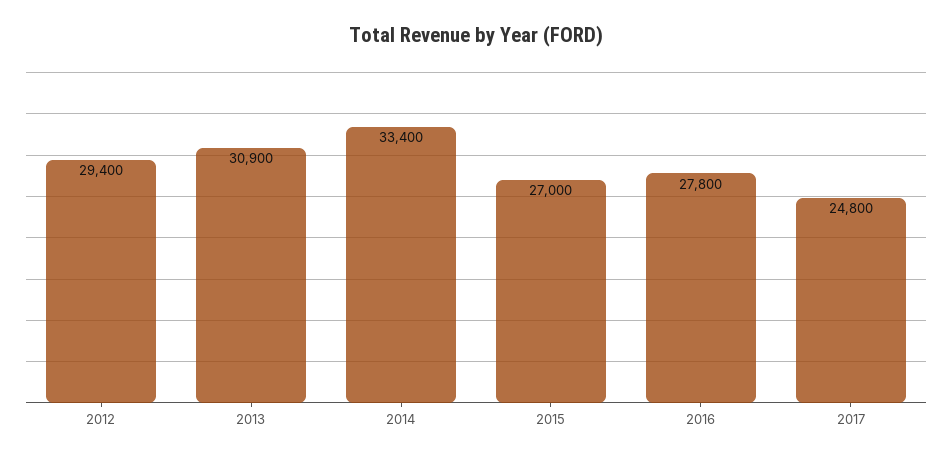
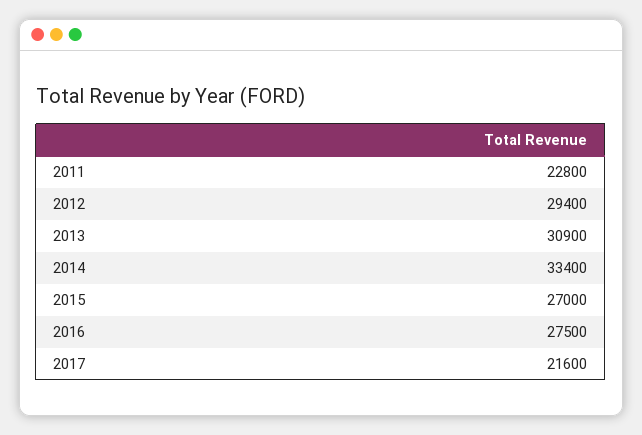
2016: 27800 -> 27500
2017: 24800 -> 21600
2011: none -> 22800

